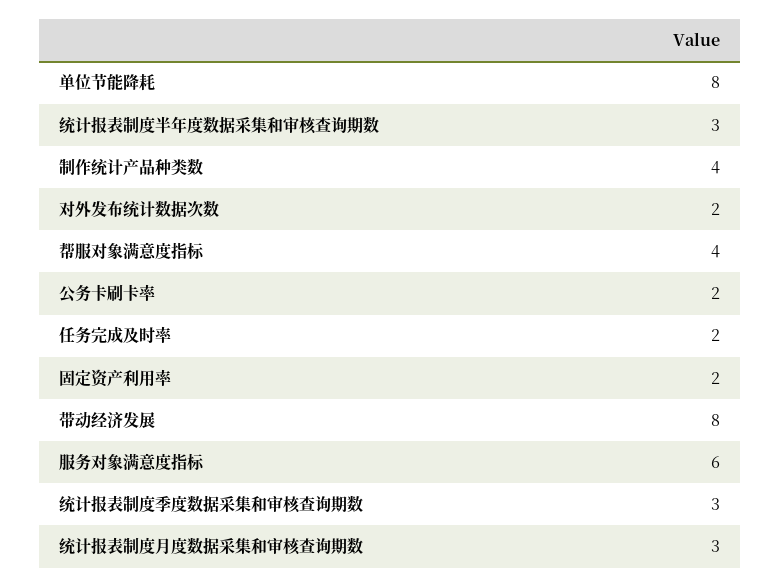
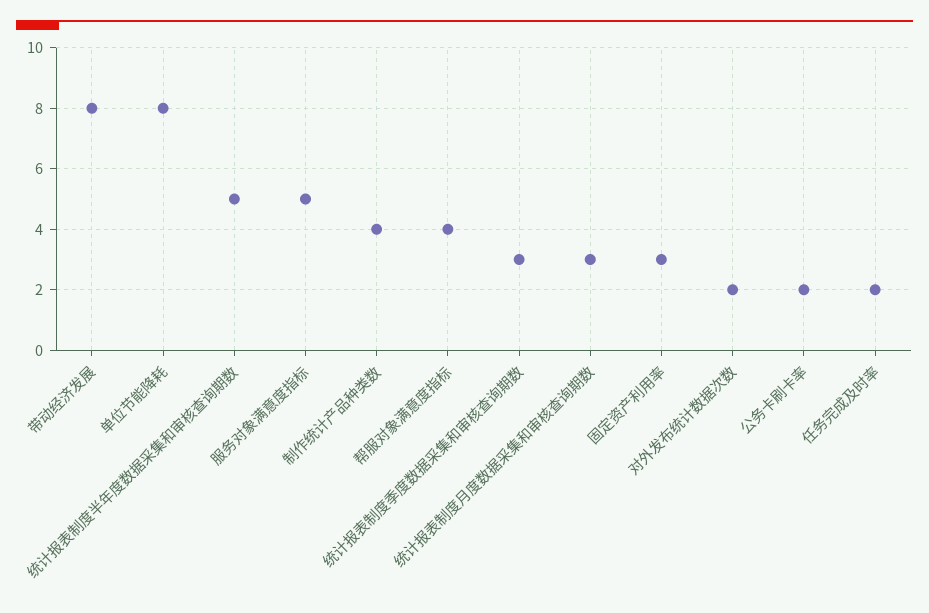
统计报表制度半年度数据采集和审核查询期数: 3 -> 5
固定资产利用率: 2 -> 3
服务对象满意度指标: 6 -> 5

